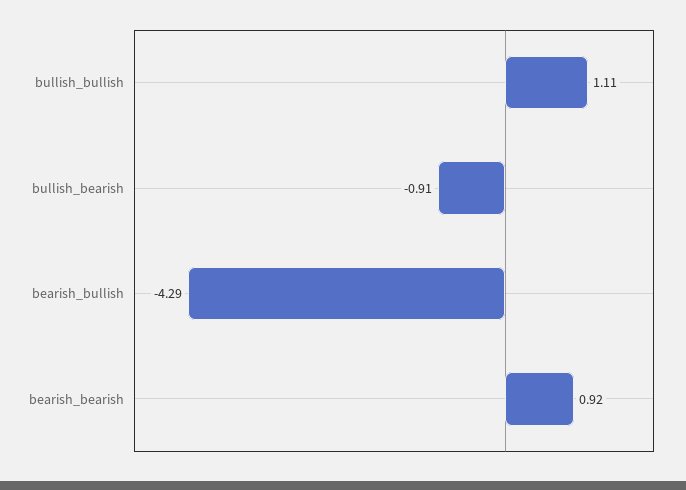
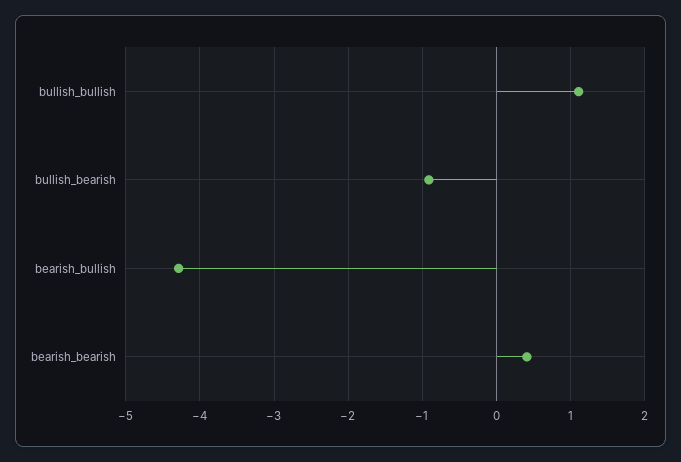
bearish_bearish: 0.92 -> 0.4

